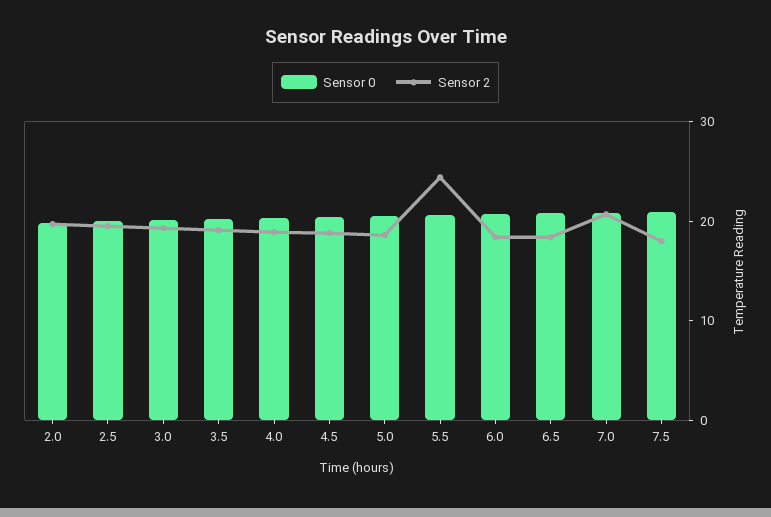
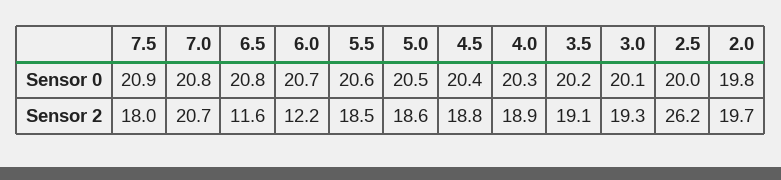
Sensor 2, 2.5: 20 -> 26.2
Sensor 2, 5.5: 24 -> 18.5
Sensor 2, 6.0: 18 -> 12.2
Sensor 2, 6.5: 18 -> 11.6

